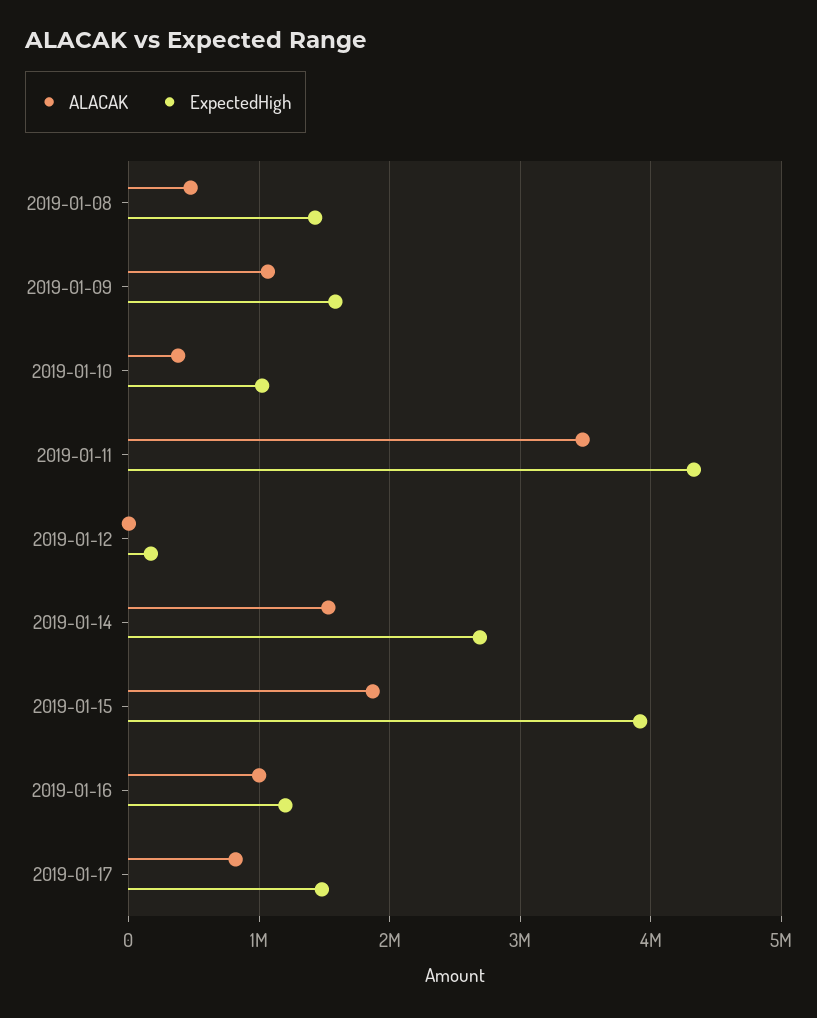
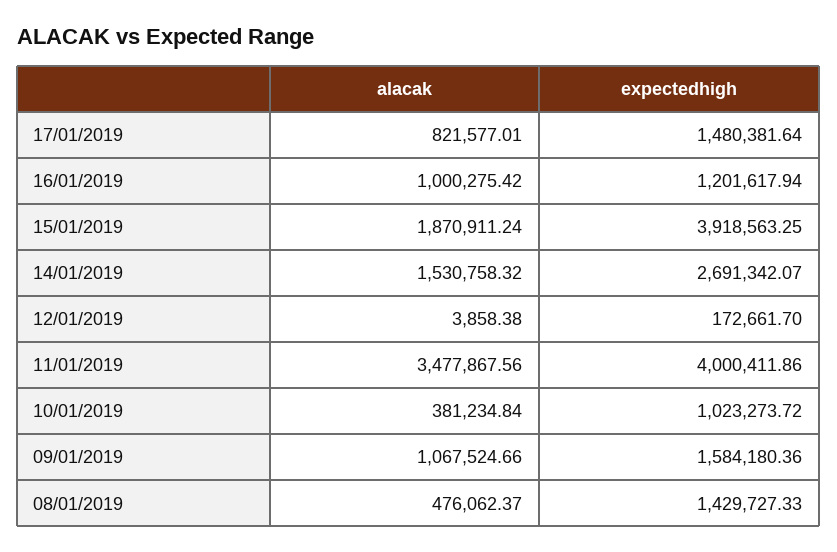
ExpectedHigh, 2019-01-11: 4300000 -> 4000411.86

